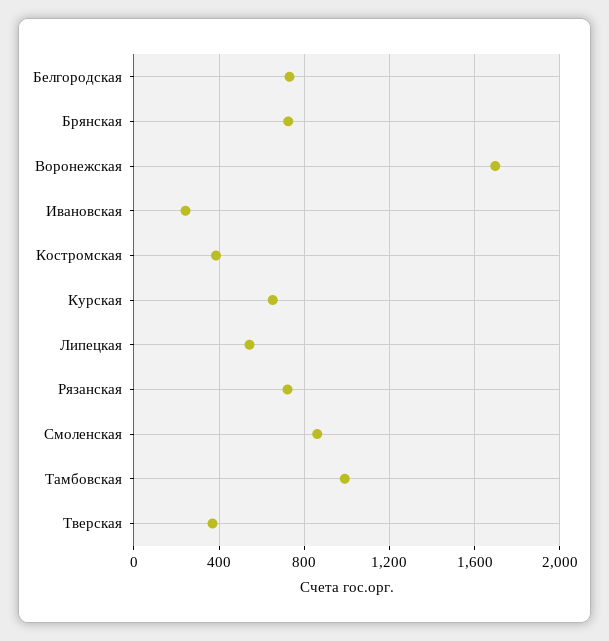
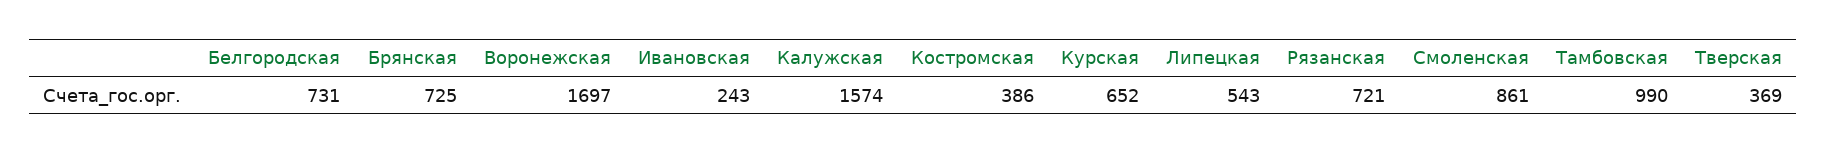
Калужская: none -> 1574

